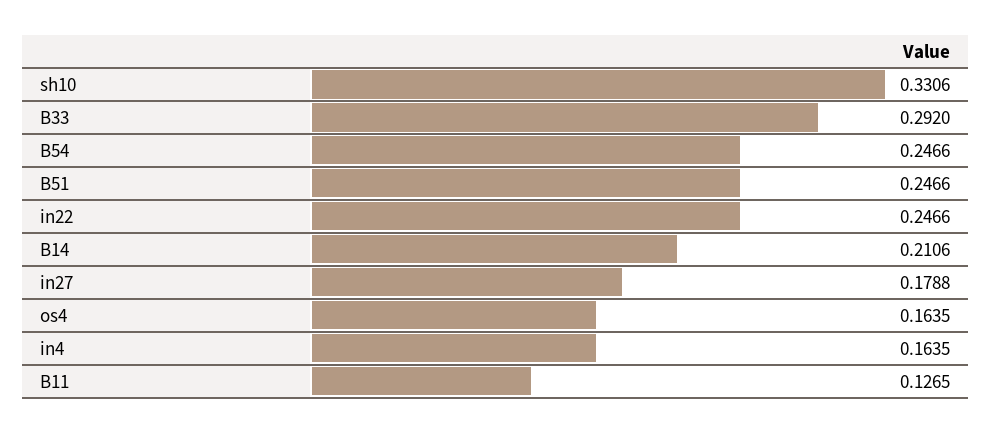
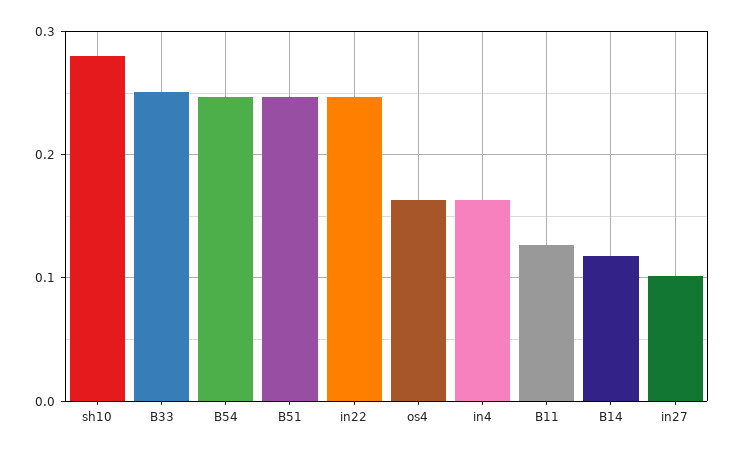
sh10: 0.3306 -> 0.28
B33: 0.292 -> 0.25
B14: 0.2106 -> 0.12
in27: 0.1788 -> 0.1

